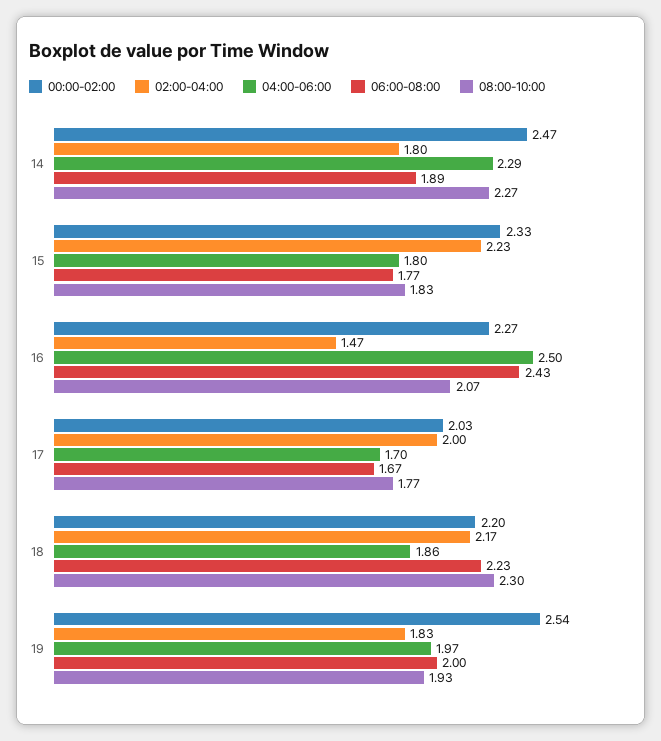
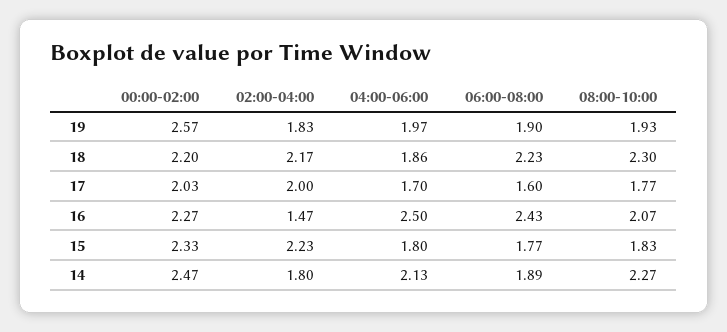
04:00-06:00, 14: 2.29 -> 2.13
06:00-08:00, 17: 1.67 -> 1.6
00:00-02:00, 19: 2.54 -> 2.57
06:00-08:00, 19: 2 -> 1.9

